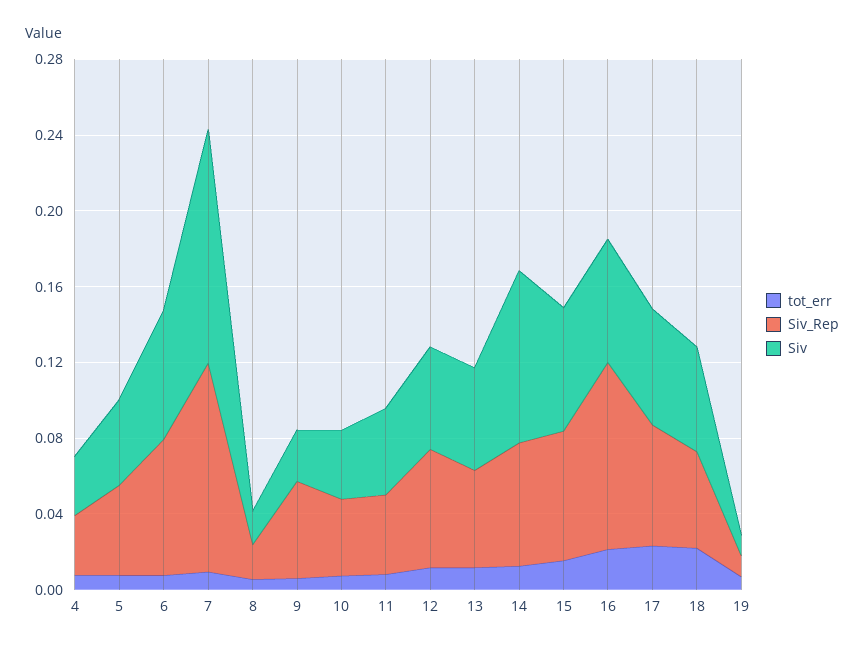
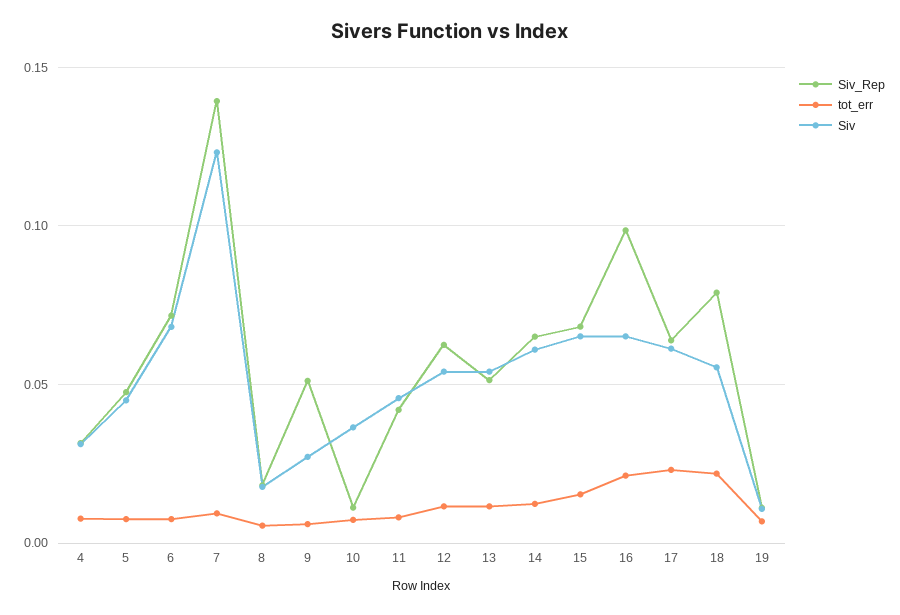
Siv_Rep, 7: 0.11 -> 0.14
Siv_Rep, 10: 0.04 -> 0.01
Siv, 14: 0.09 -> 0.06
Siv_Rep, 18: 0.05 -> 0.08

